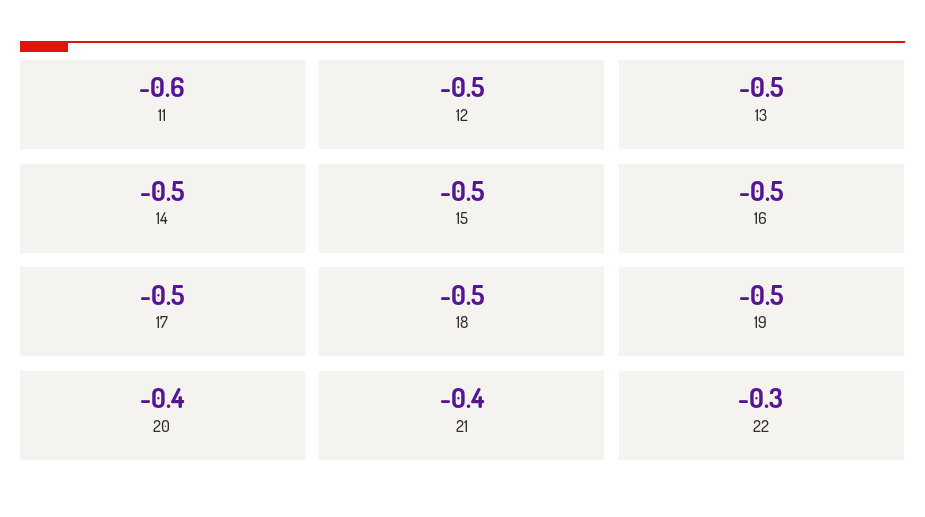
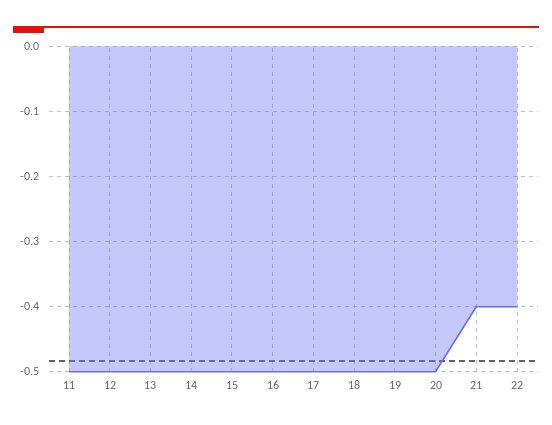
11: -0.6 -> -0.5
20: -0.4 -> -0.5
22: -0.3 -> -0.4

